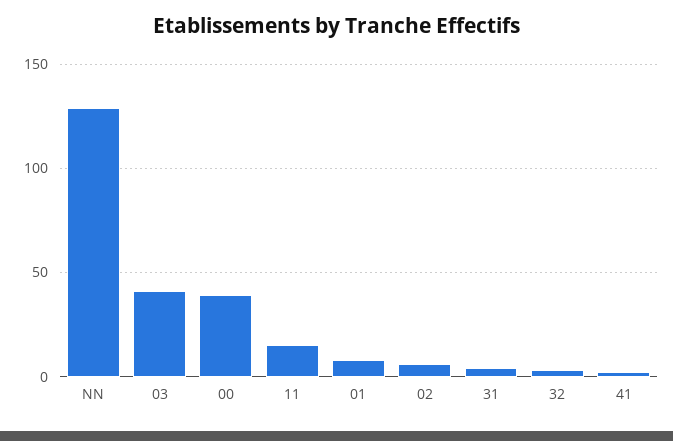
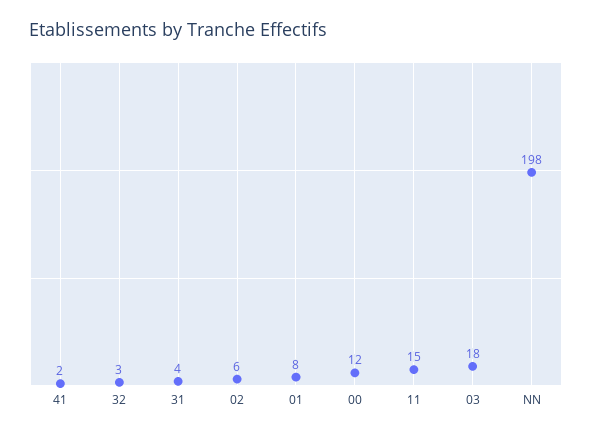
NN: 130 -> 198
03: 40 -> 18
00: 40 -> 12

